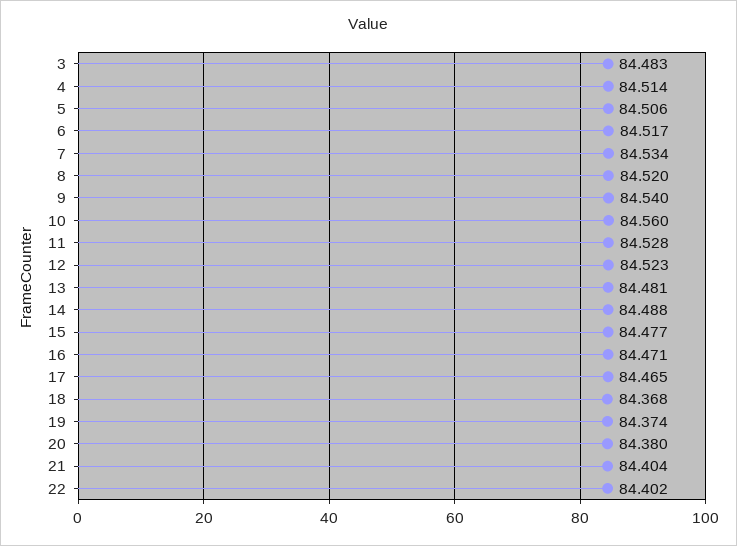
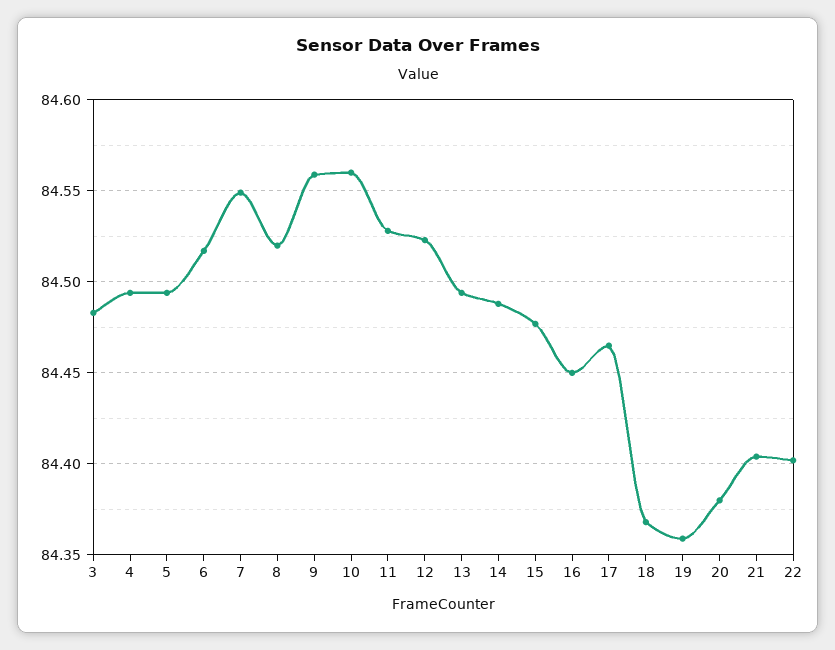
4: 84.514 -> 84.495
5: 84.506 -> 84.495
7: 84.534 -> 84.55
9: 84.54 -> 84.56
13: 84.481 -> 84.495
16: 84.471 -> 84.45
19: 84.374 -> 84.36

